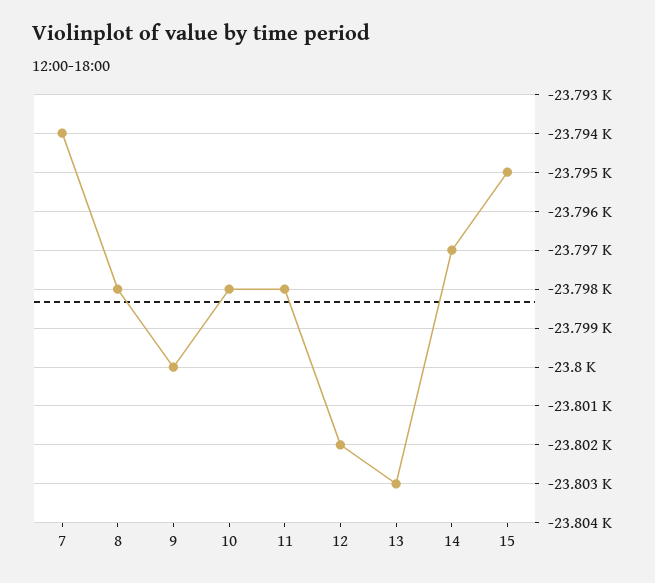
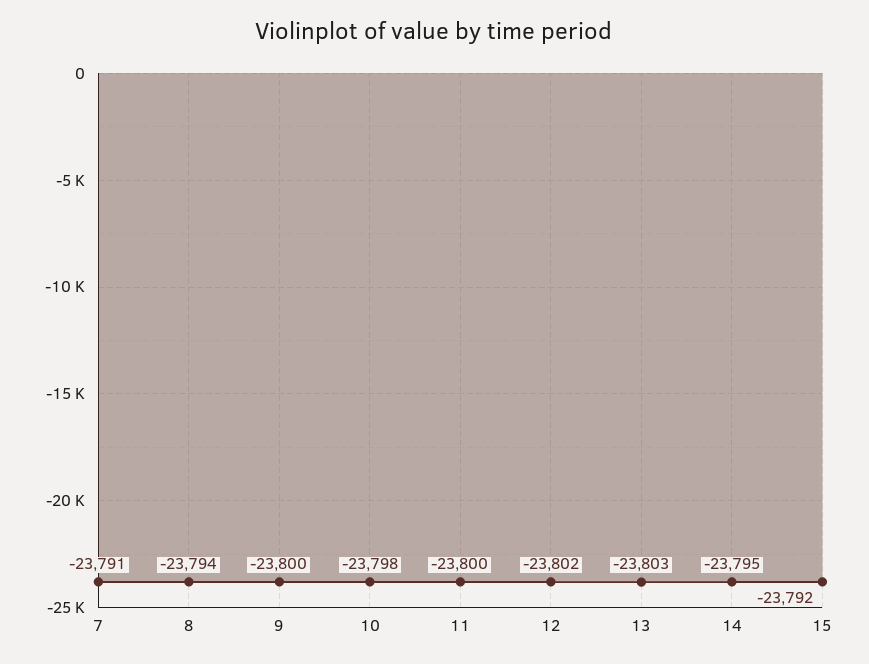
7: -23794 -> -23791
8: -23798 -> -23794
11: -23798 -> -23800
14: -23797 -> -23795
15: -23795 -> -23792

